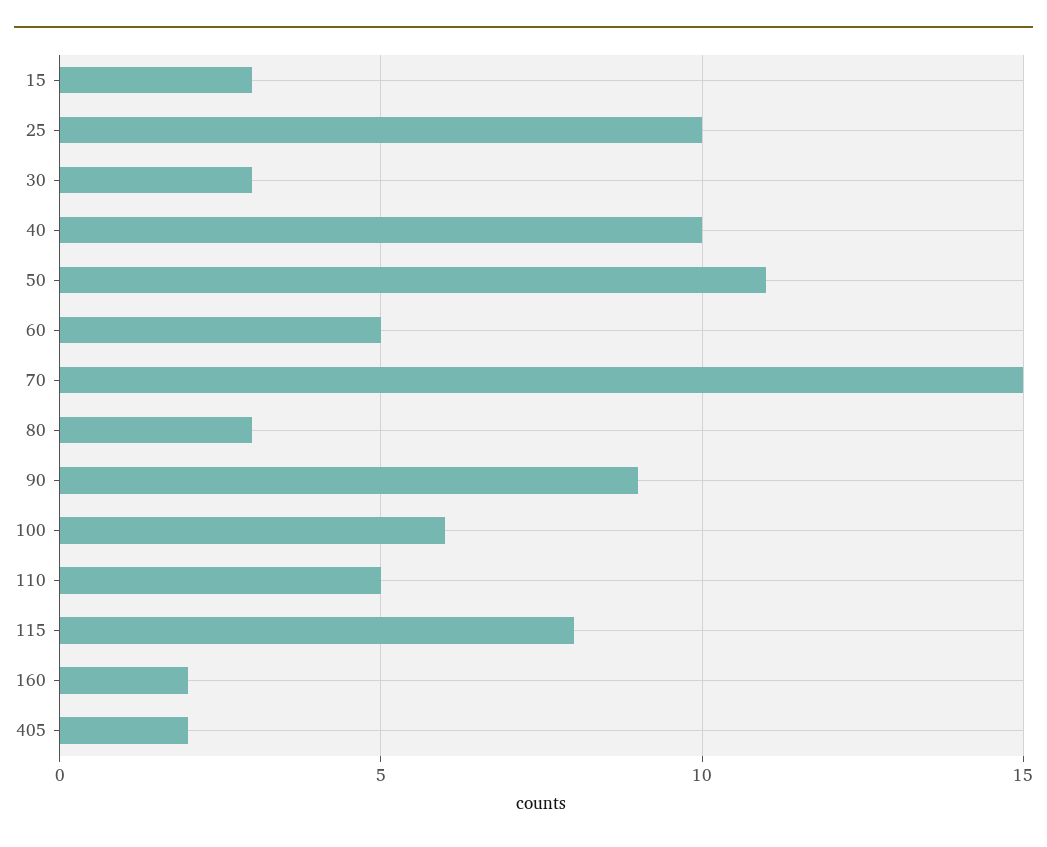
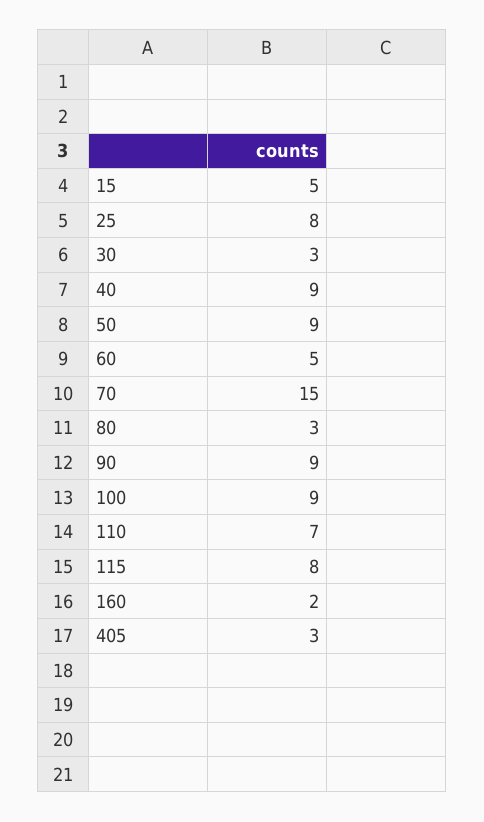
15: 3 -> 5
25: 10 -> 8
40: 10 -> 9
50: 11 -> 9
100: 6 -> 9
110: 5 -> 7
405: 2 -> 3

